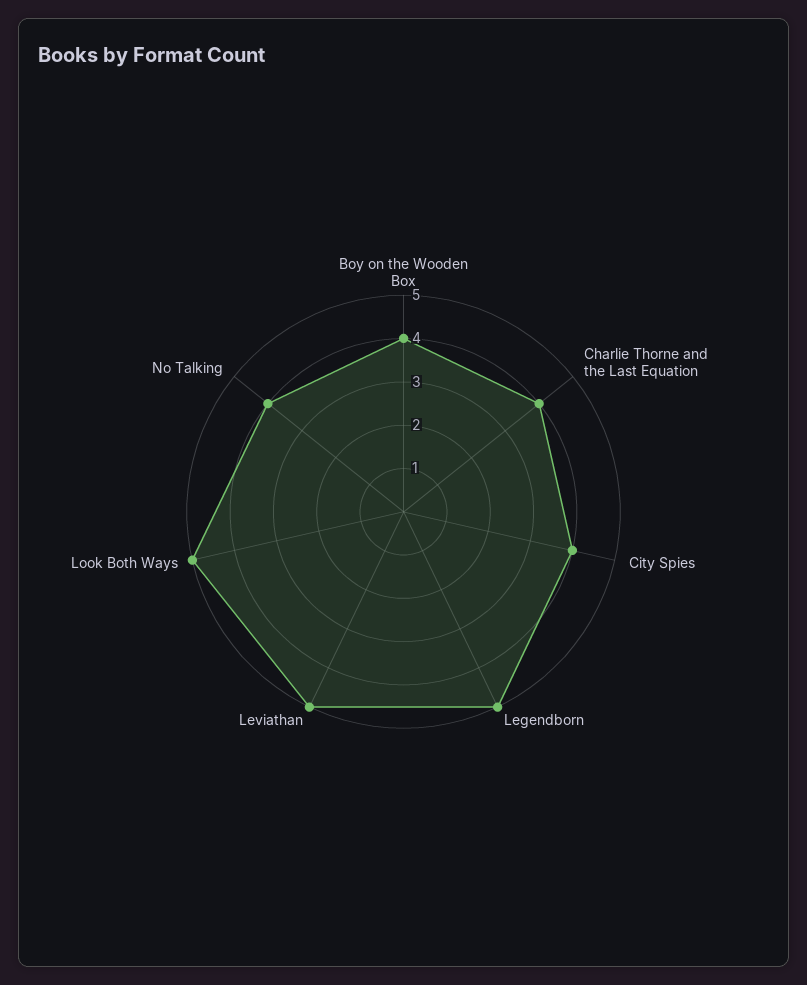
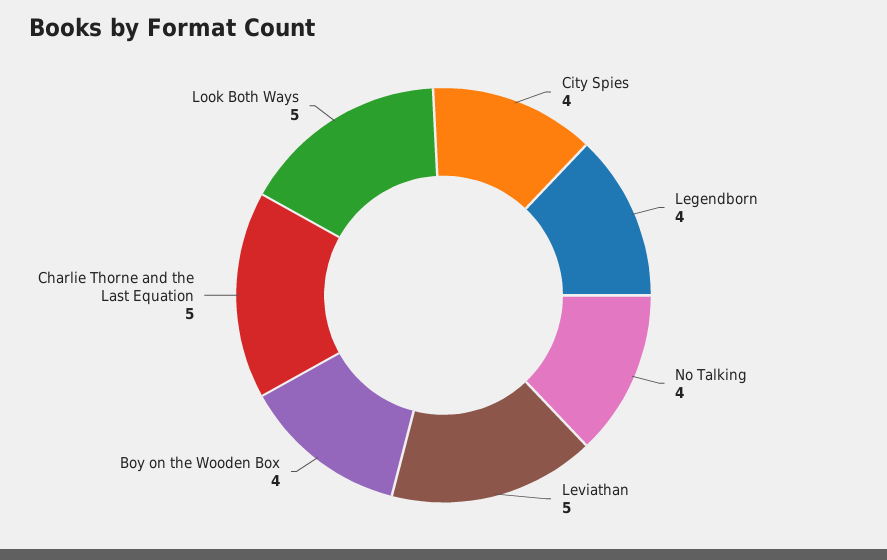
Charlie Thorne and the Last Equation: 4 -> 5
Legendborn: 5 -> 4

